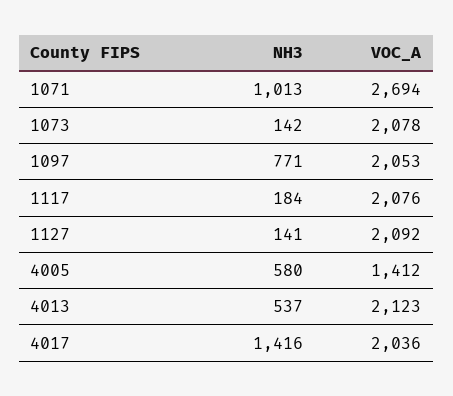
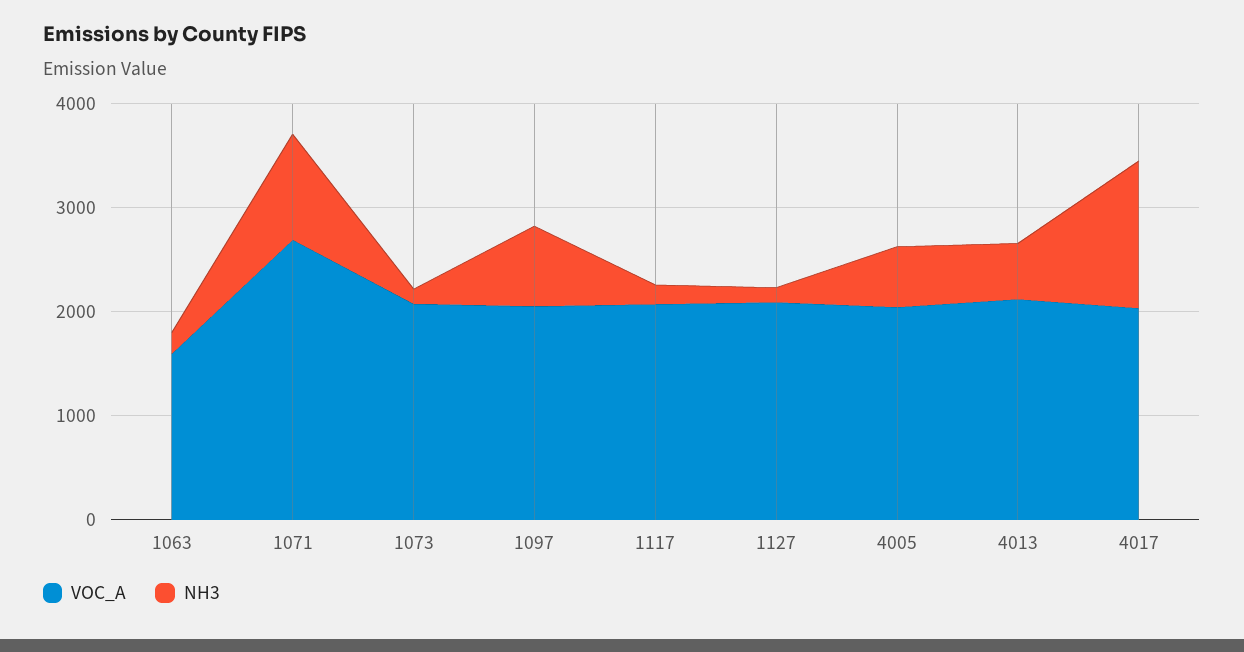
VOC_A, 4005: 1412 -> 2000
VOC_A, 1063: none -> 1600
NH3, 1063: none -> 200

